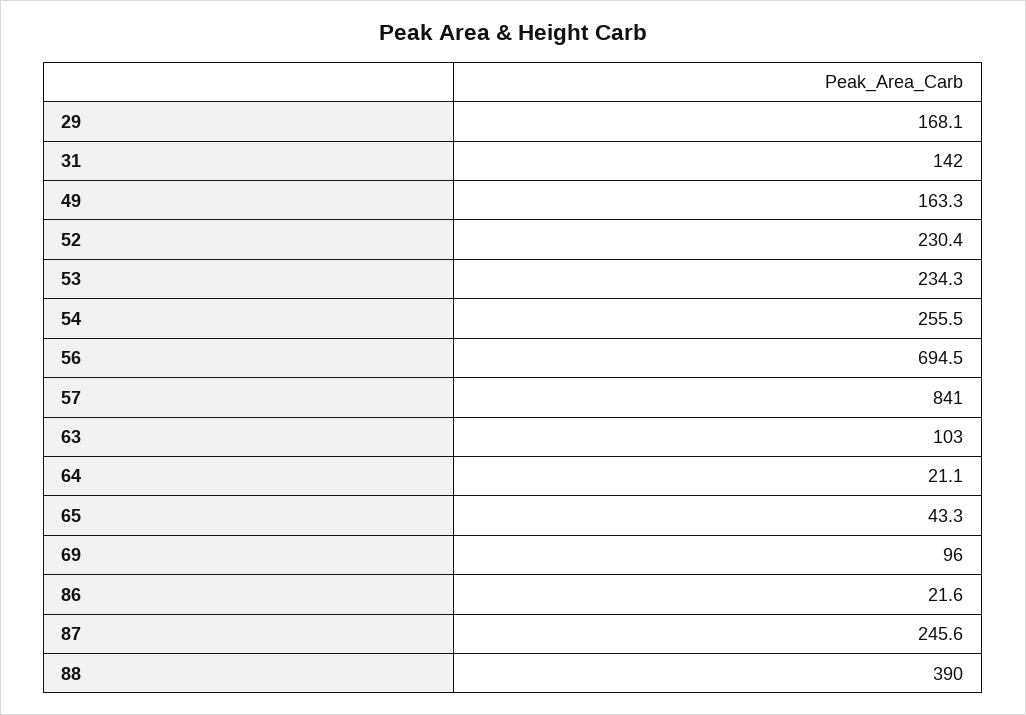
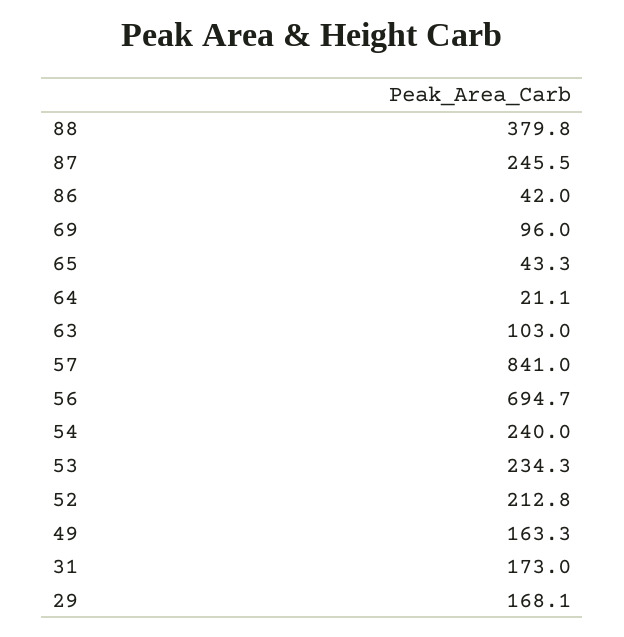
31: 142 -> 173
52: 230.4 -> 212.8
54: 255.5 -> 240
56: 694.5 -> 694.7
86: 21.6 -> 42
87: 245.6 -> 245.5
88: 390 -> 379.8

